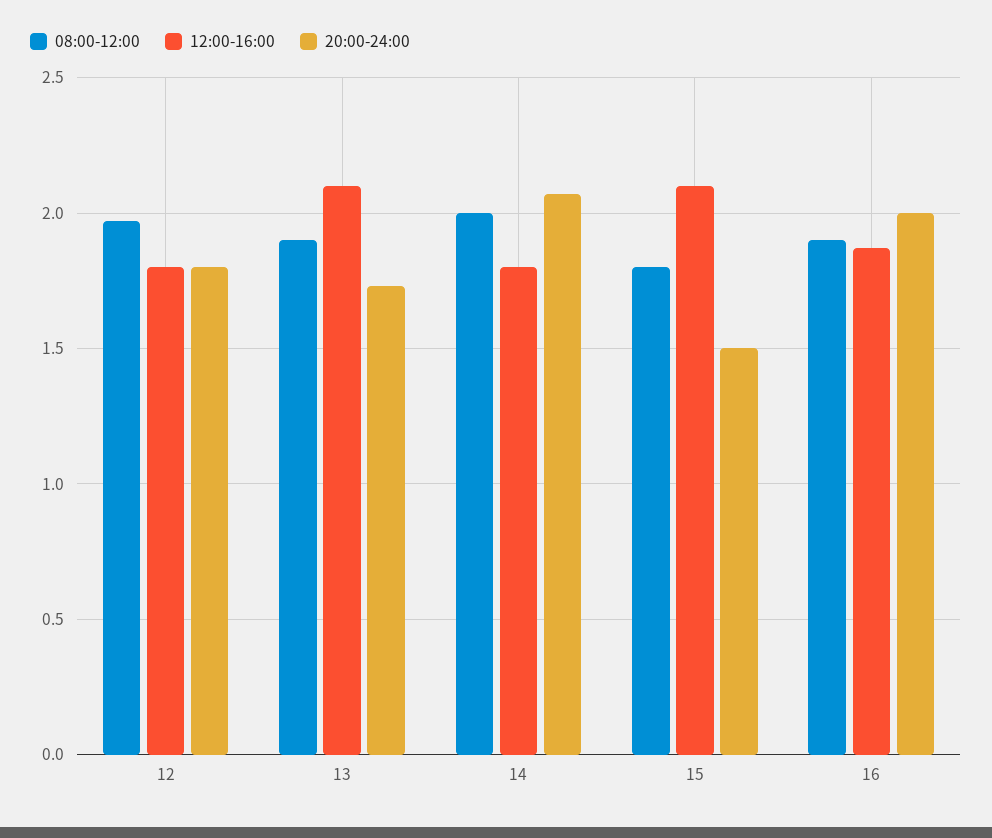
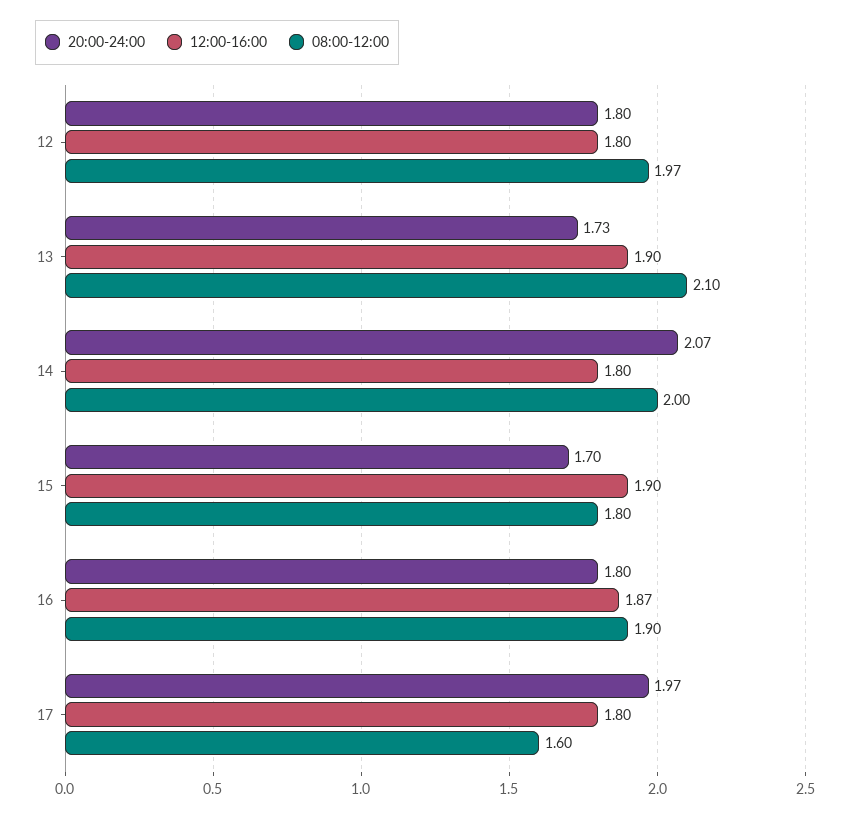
08:00-12:00, 13: 1.9 -> 2.1
12:00-16:00, 13: 2.1 -> 1.9
12:00-16:00, 15: 2.1 -> 1.9
20:00-24:00, 15: 1.5 -> 1.7
20:00-24:00, 16: 2 -> 1.8
20:00-24:00, 17: none -> 1.97
12:00-16:00, 17: none -> 1.8
08:00-12:00, 17: none -> 1.6

